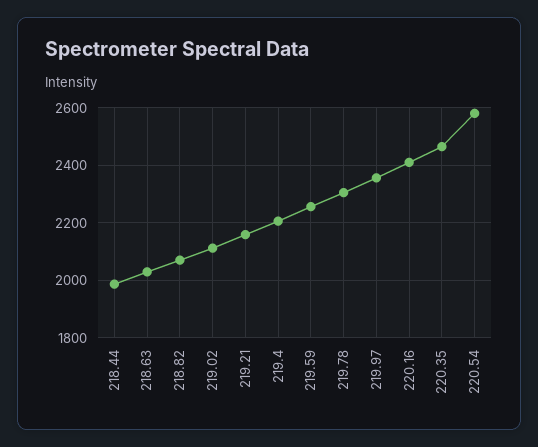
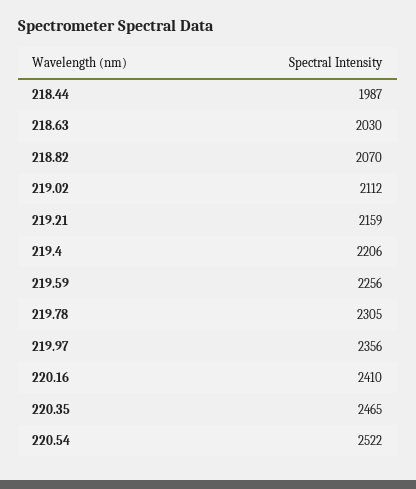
220.54: 2575 -> 2522

